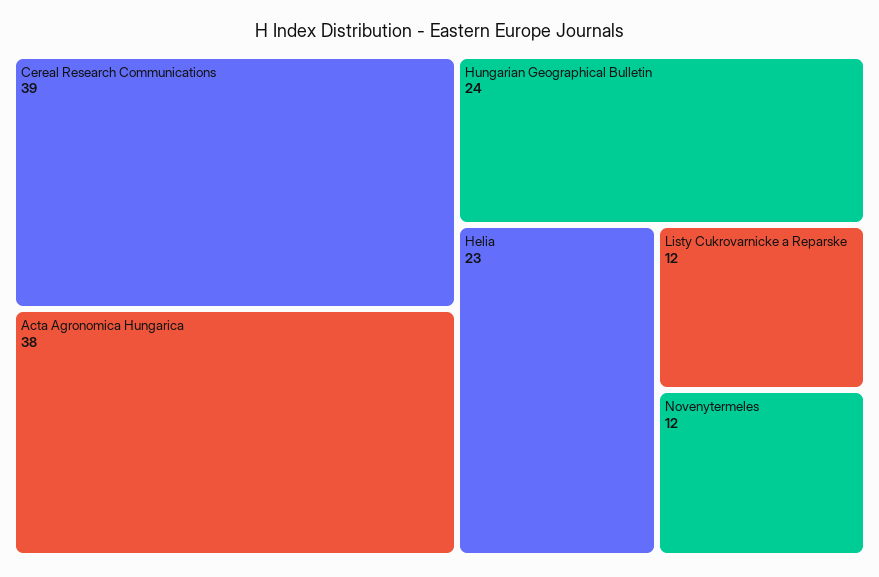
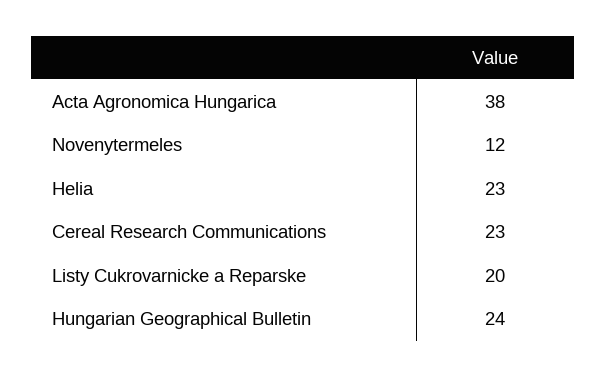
Cereal Research Communications: 39 -> 23
Listy Cukrovarnicke a Reparske: 12 -> 20

